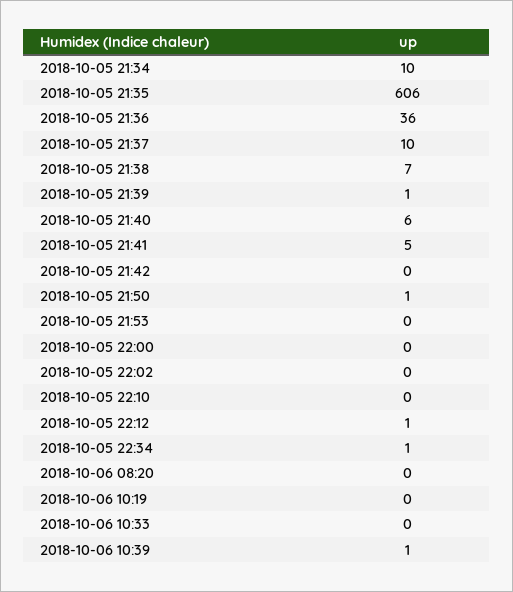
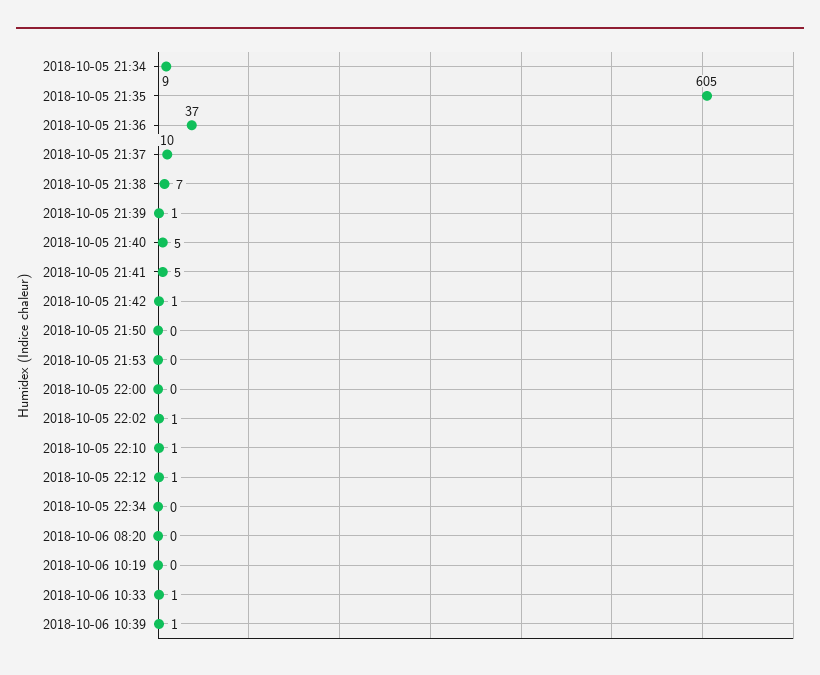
2018-10-05 21:34: 10 -> 9
2018-10-05 21:35: 606 -> 605
2018-10-05 21:36: 36 -> 37
2018-10-05 21:40: 6 -> 5
2018-10-05 21:42: 0 -> 1
2018-10-05 21:50: 1 -> 0
2018-10-05 22:02: 0 -> 1
2018-10-05 22:10: 0 -> 1
2018-10-05 22:34: 1 -> 0
2018-10-06 10:33: 0 -> 1

